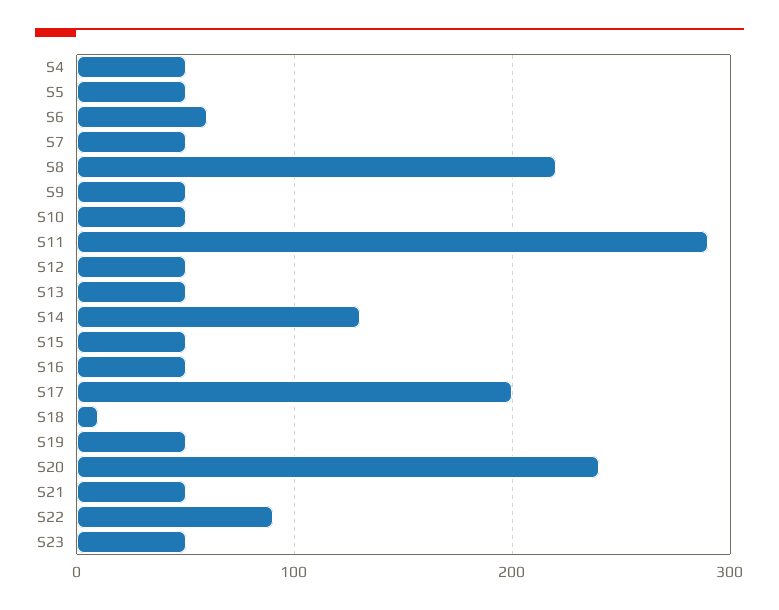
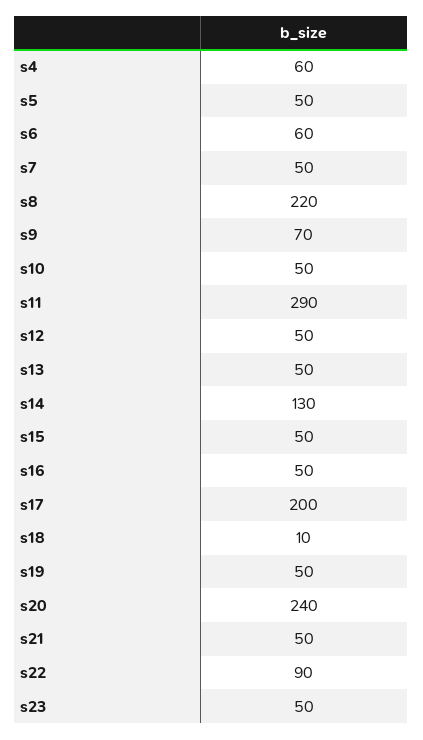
S4: 50 -> 60
S9: 50 -> 70

